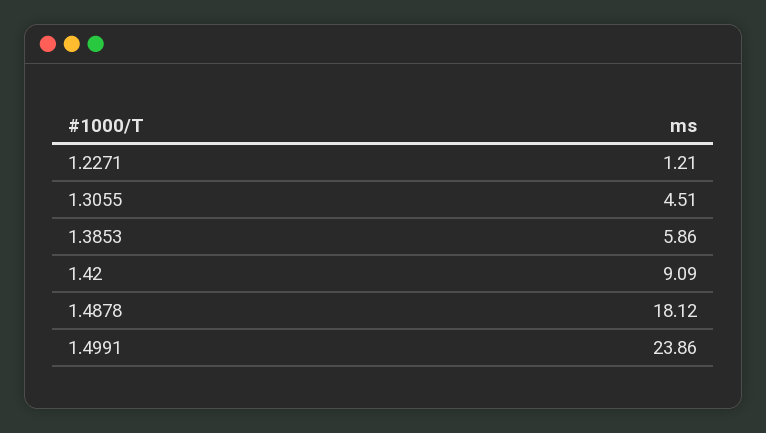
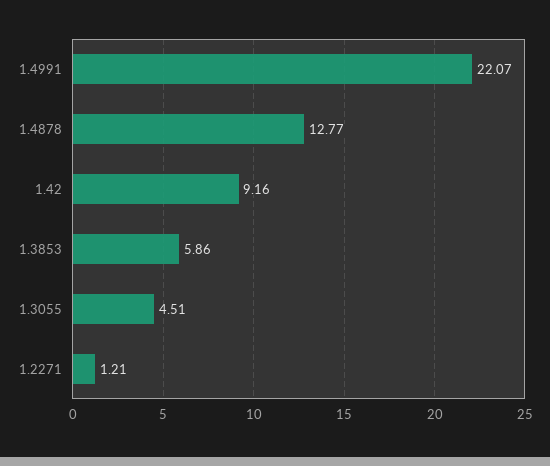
1.42: 9.09 -> 9.16
1.4878: 18.12 -> 12.77
1.4991: 23.86 -> 22.07

